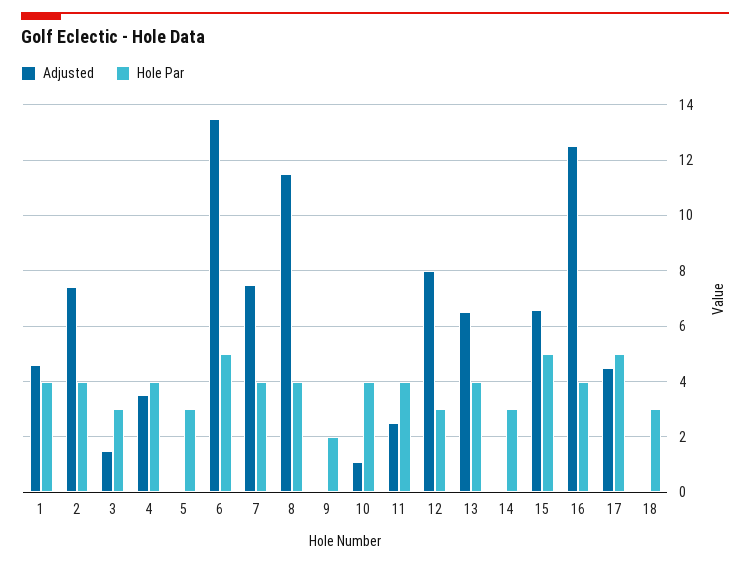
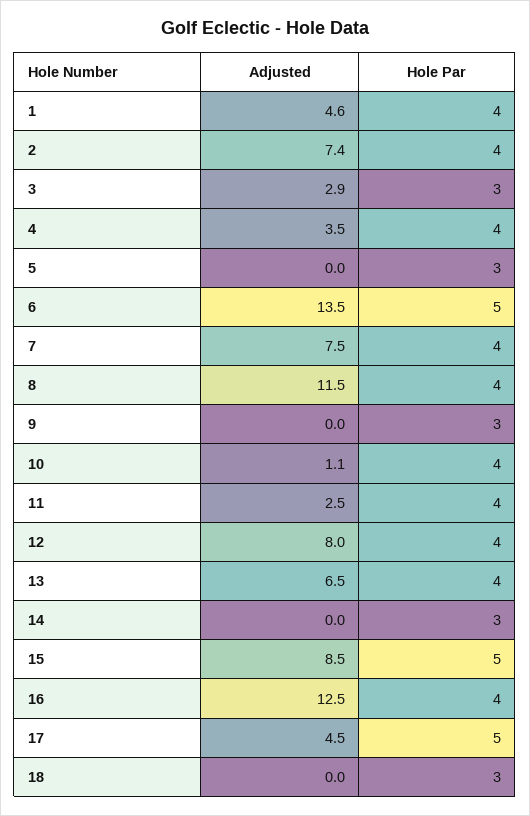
Adjusted, 3: 1.5 -> 2.9
Hole Par, 9: 2 -> 3
Hole Par, 12: 3 -> 4
Adjusted, 15: 6.5 -> 8.5

